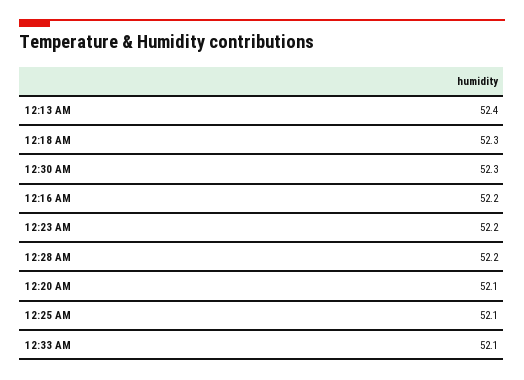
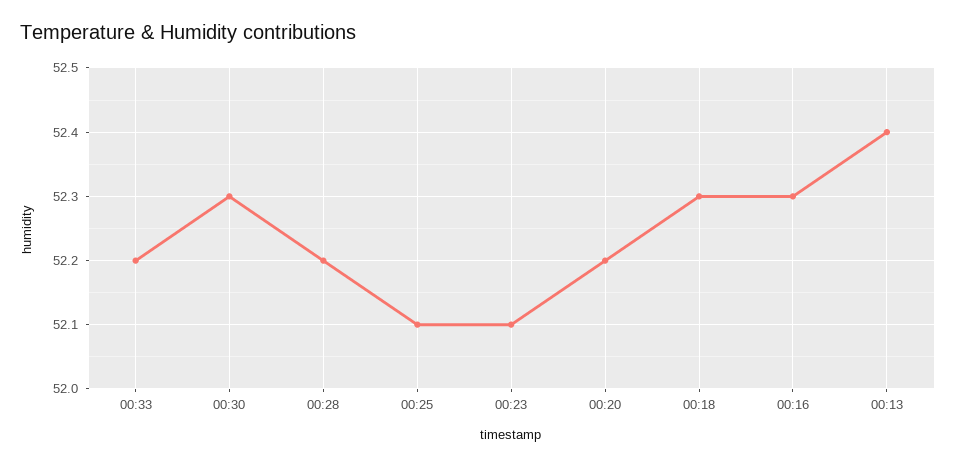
12:16 AM: 52.2 -> 52.3
12:23 AM: 52.2 -> 52.1
12:20 AM: 52.1 -> 52.2
12:33 AM: 52.1 -> 52.2

